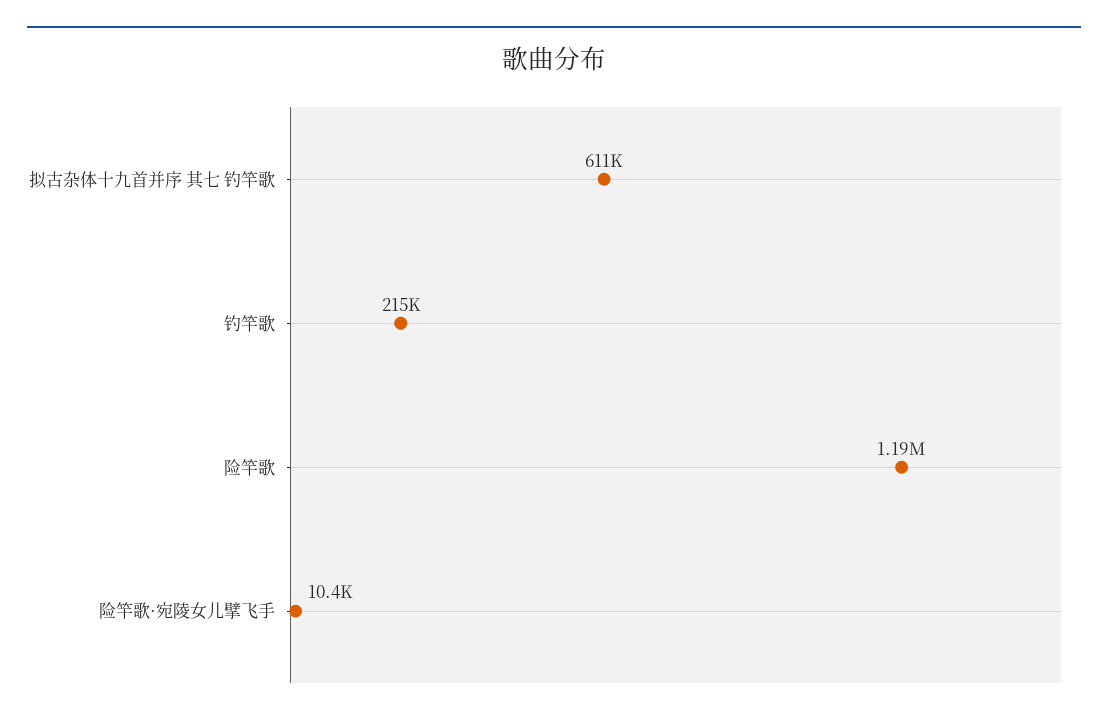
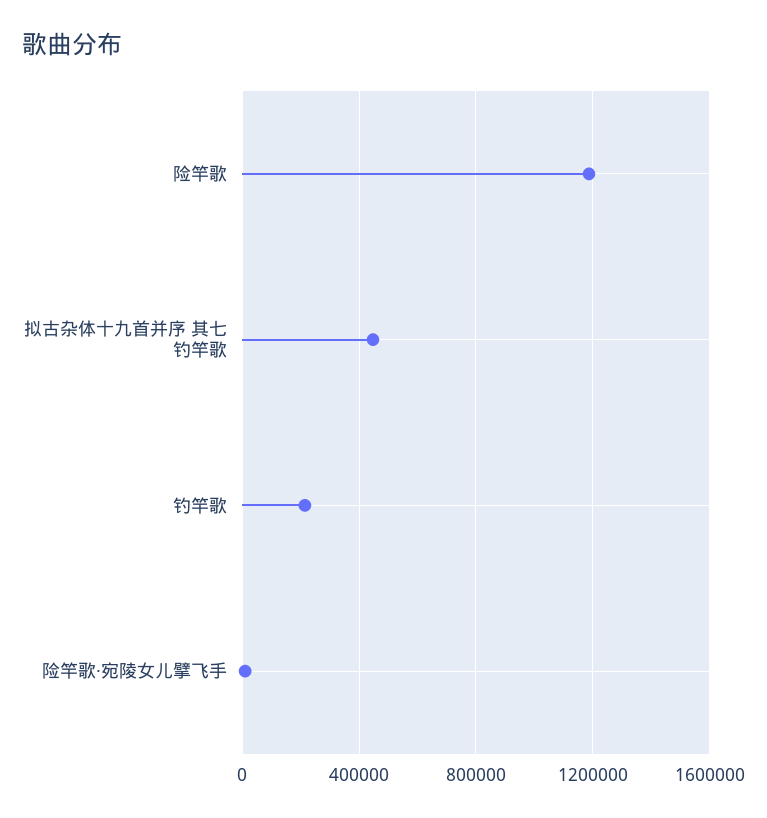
拟古杂体十九首并序 其七 钓竿歌: 611000 -> 450000

